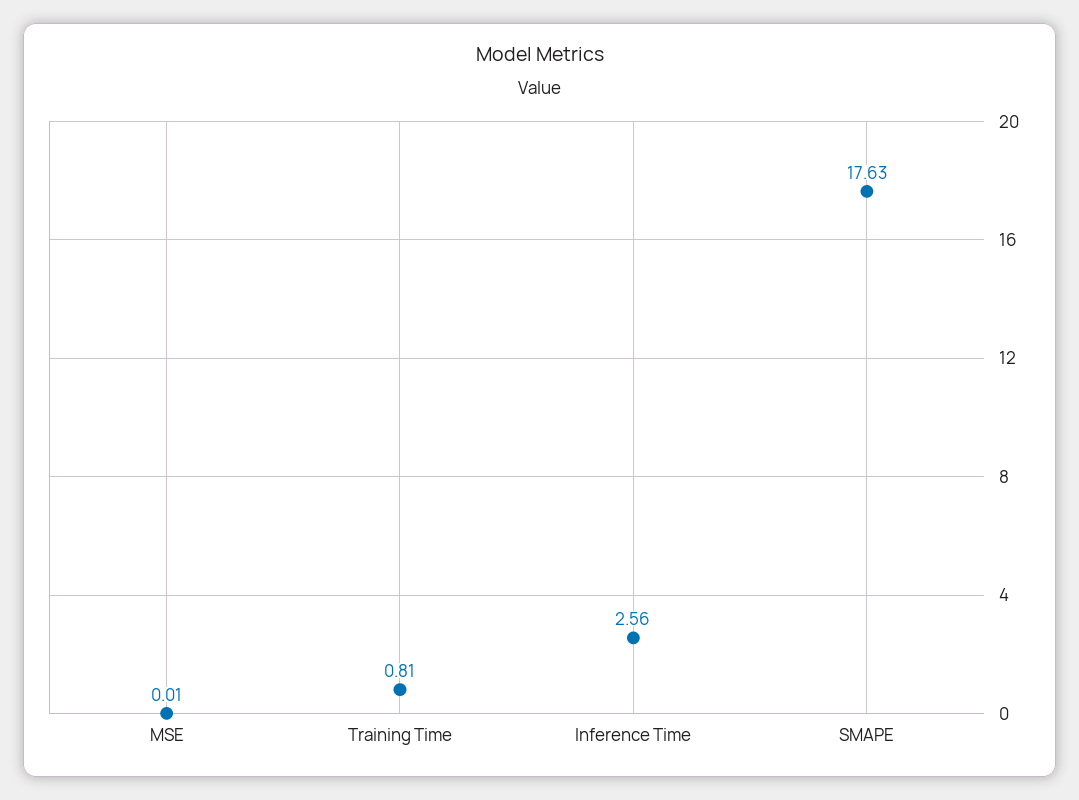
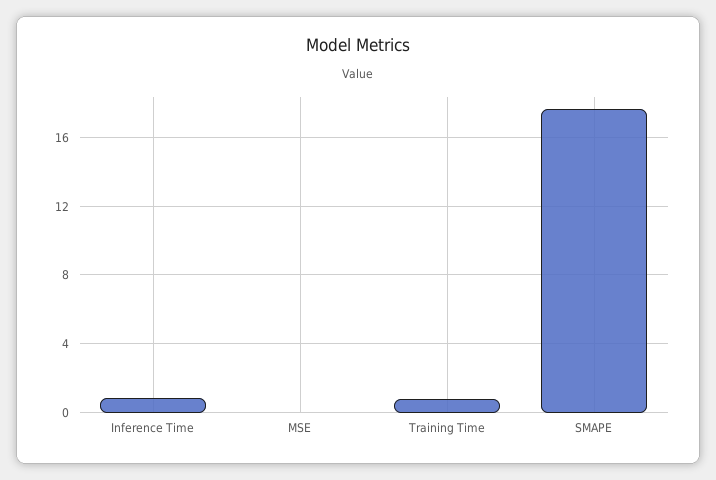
Inference Time: 2.56 -> 1

